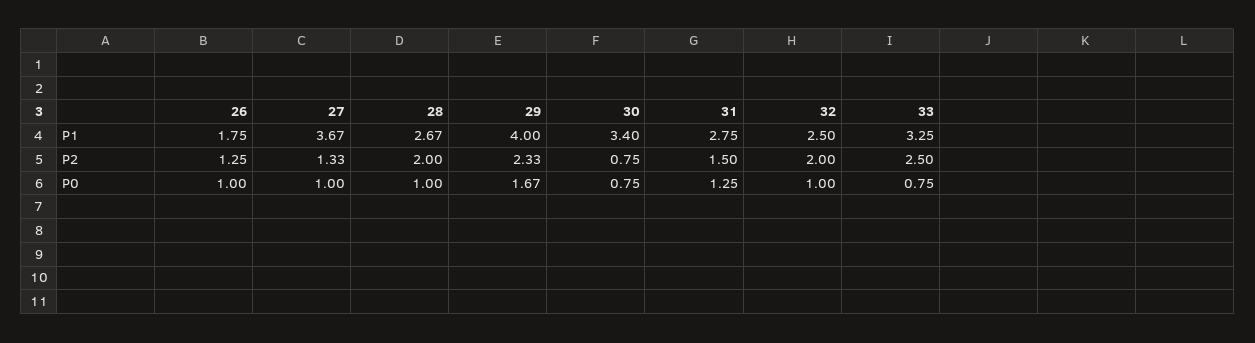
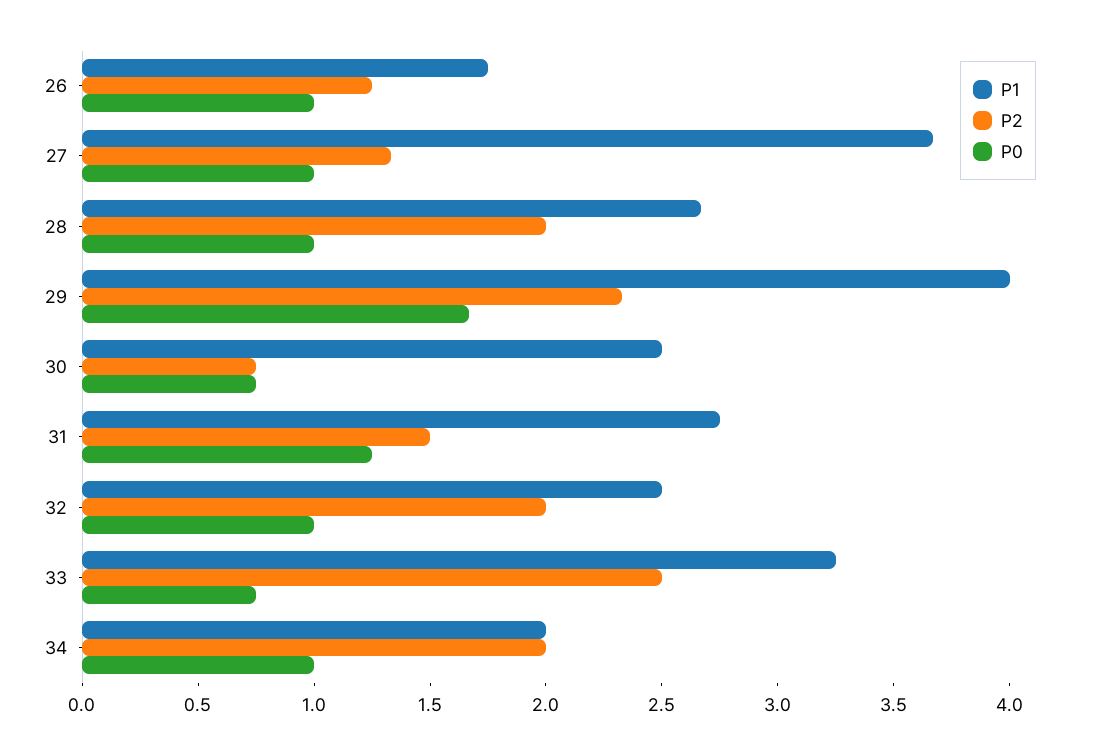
P1, 30: 3.4 -> 2.5
P1, 34: none -> 2
P2, 34: none -> 2
P0, 34: none -> 1

